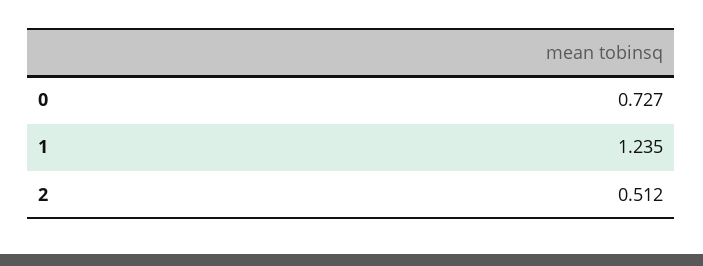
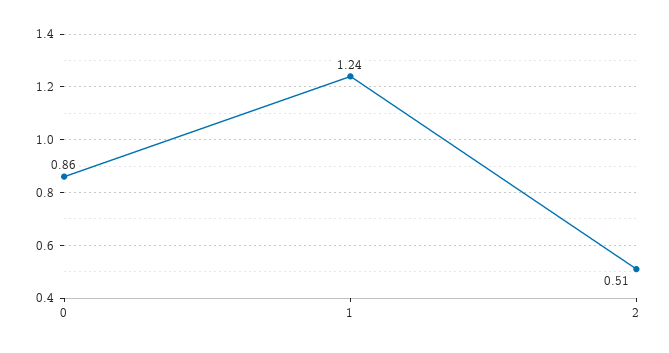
0: 0.727 -> 0.86

